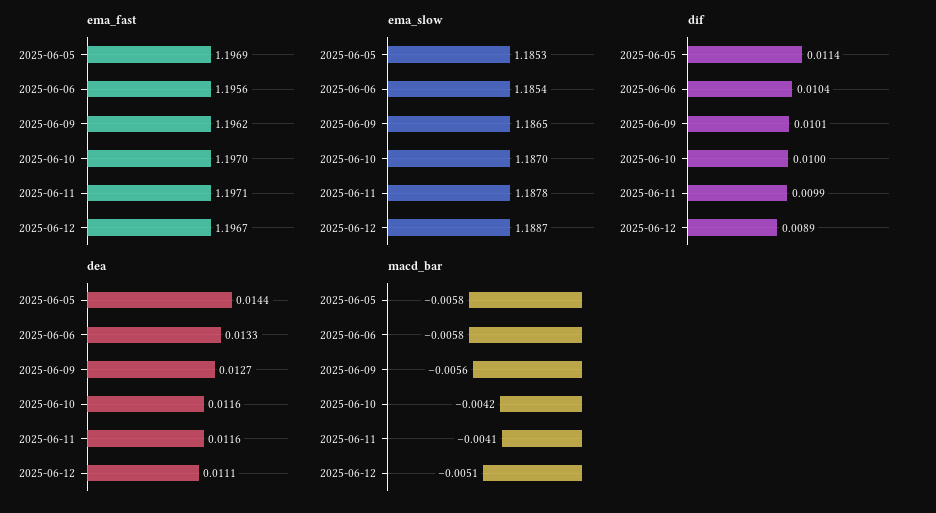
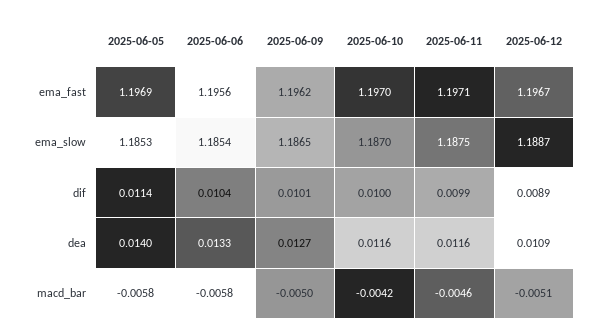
ema_slow, 2025-06-11: 1.1878 -> 1.1875
dea, 2025-06-05: 0.0144 -> 0.014
dea, 2025-06-12: 0.0111 -> 0.0109
macd_bar, 2025-06-09: -0.0056 -> -0.005
macd_bar, 2025-06-11: -0.0041 -> -0.0046

